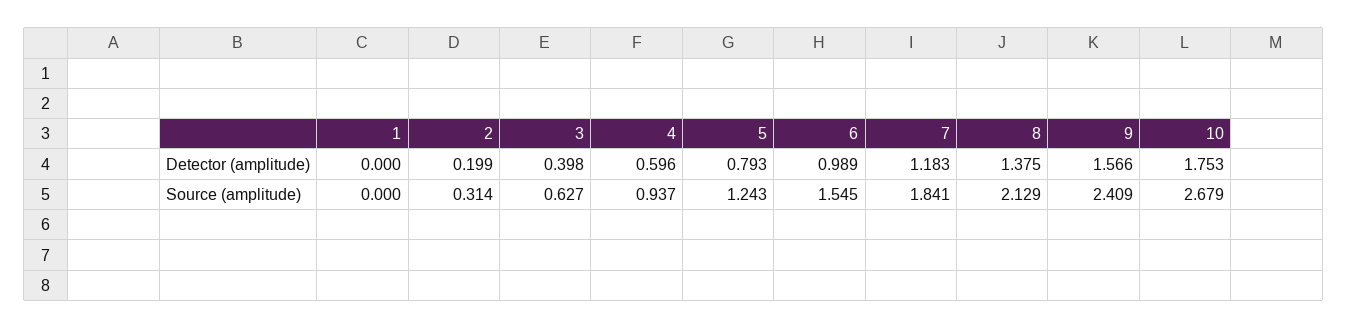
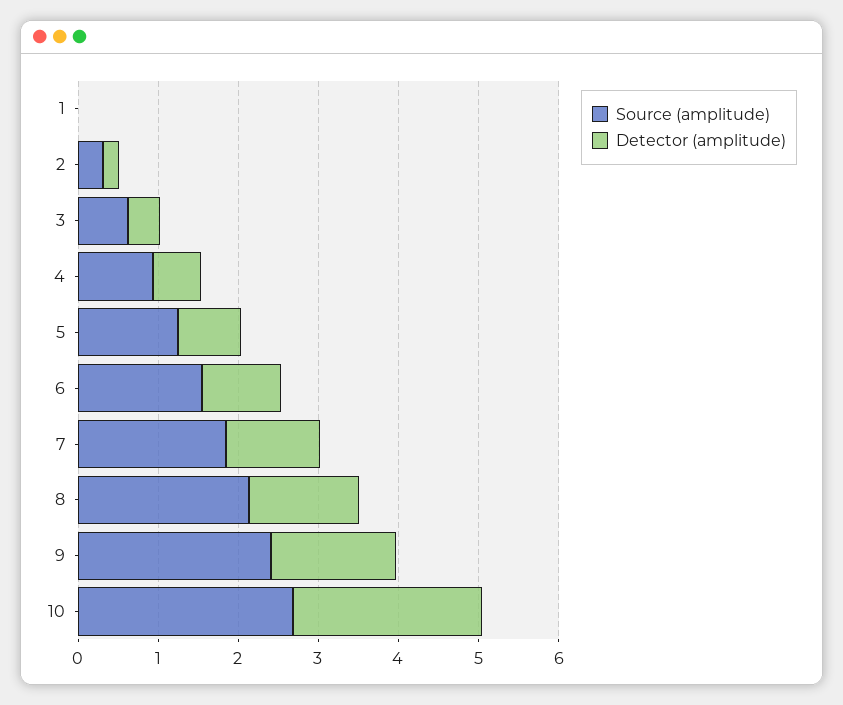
Detector (amplitude), 10: 1.753 -> 2.4

